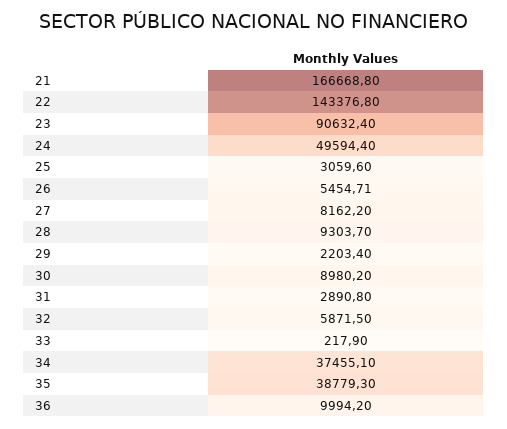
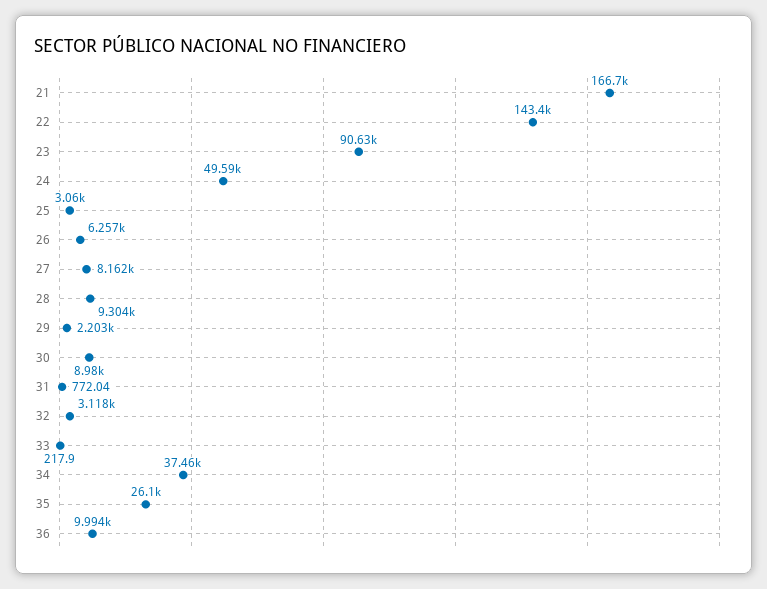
26: 5454.71 -> 6257
31: 2890.8 -> 772.04
32: 5871.5 -> 3118
35: 38779.3 -> 26100

